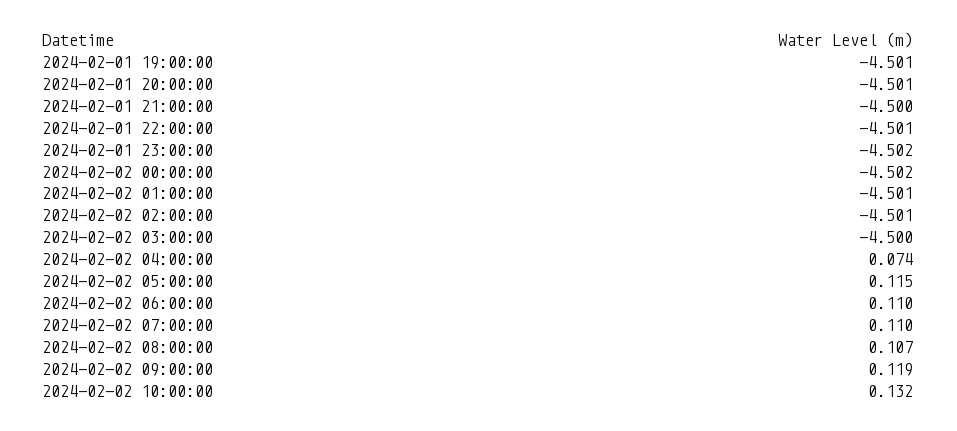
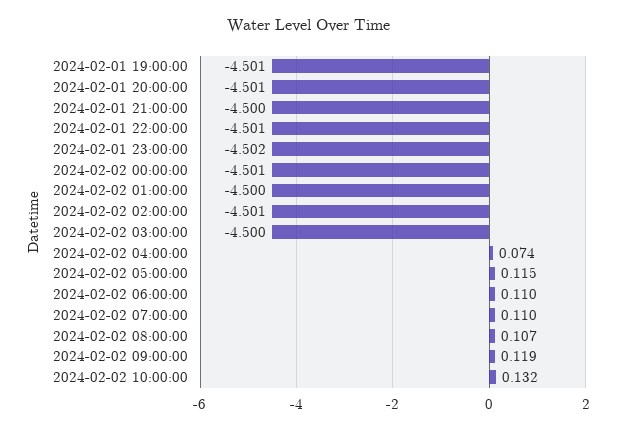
2024-02-02 00:00:00: -4.502 -> -4.501
2024-02-02 01:00:00: -4.501 -> -4.5

